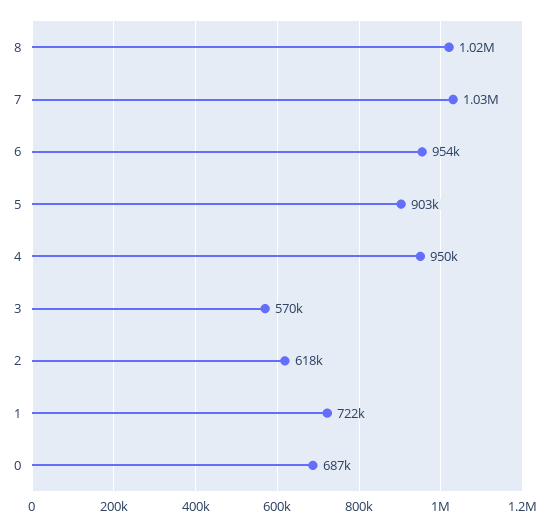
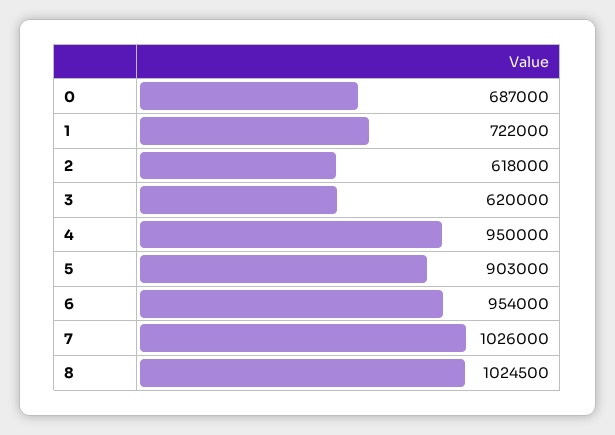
3: 570000 -> 620000

